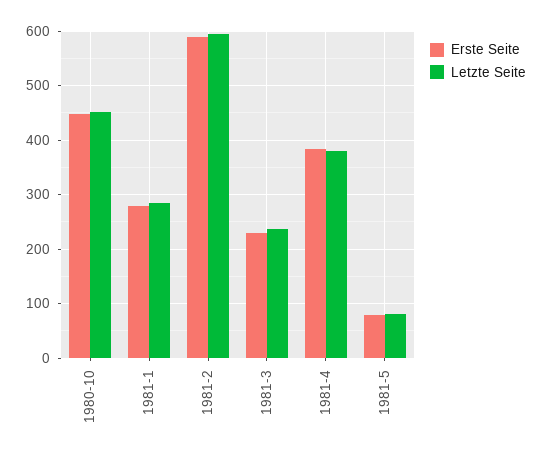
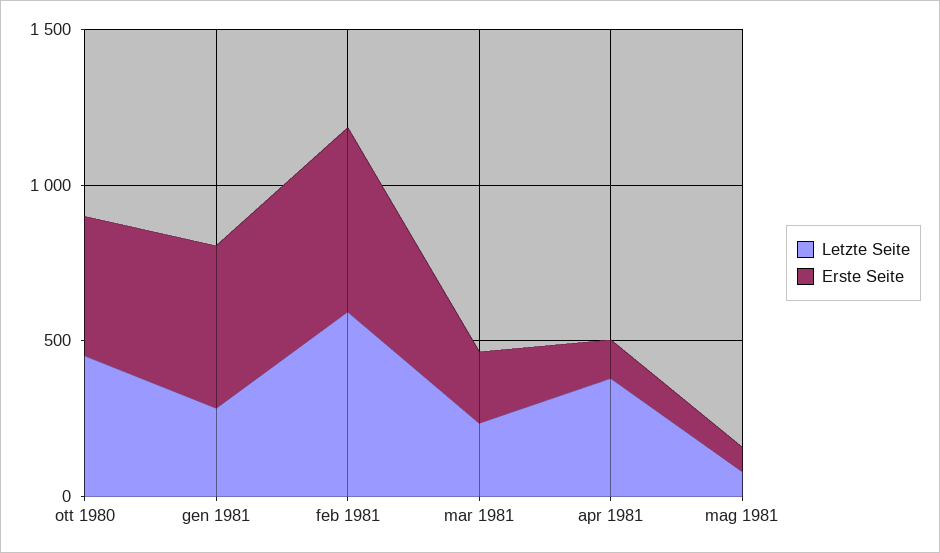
Erste Seite, 1981-1: 280 -> 500
Erste Seite, 1981-4: 380 -> 100

